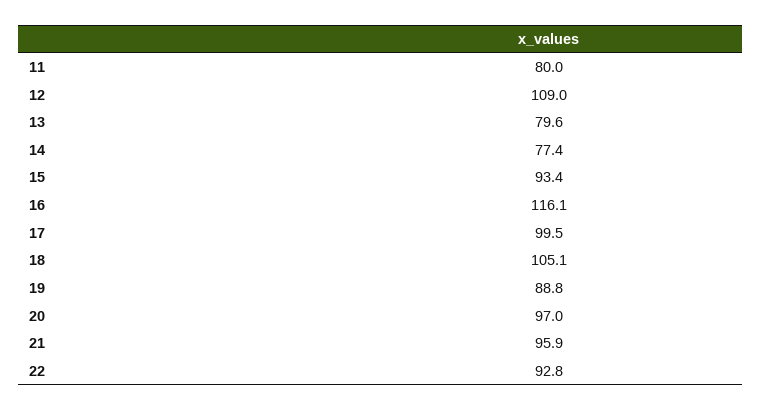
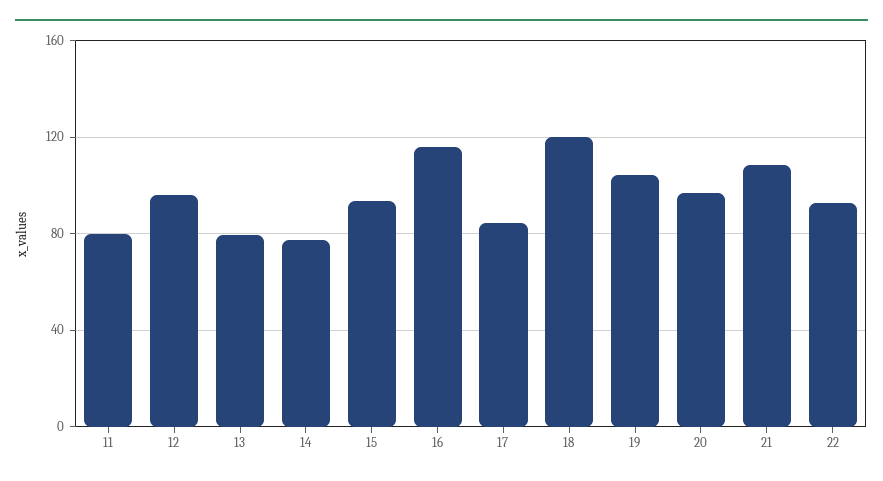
12: 109 -> 95
17: 99.5 -> 85
18: 105.1 -> 120
19: 88.8 -> 105
21: 95.9 -> 110

